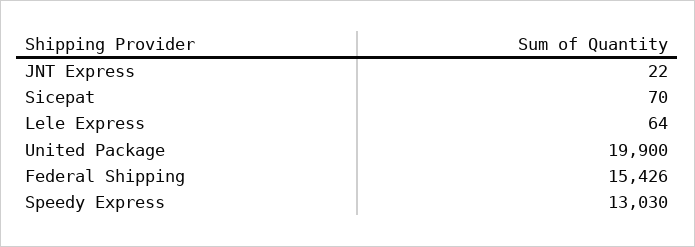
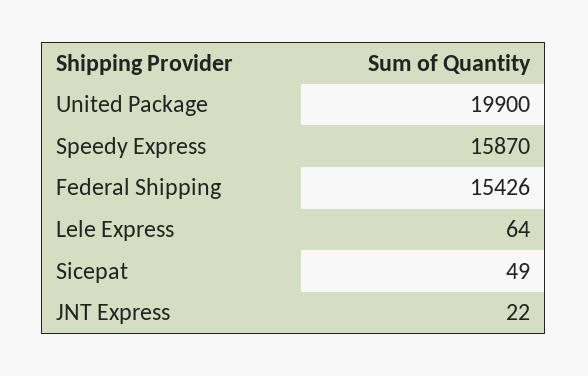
Sicepat: 70 -> 49
Speedy Express: 13030 -> 15870

